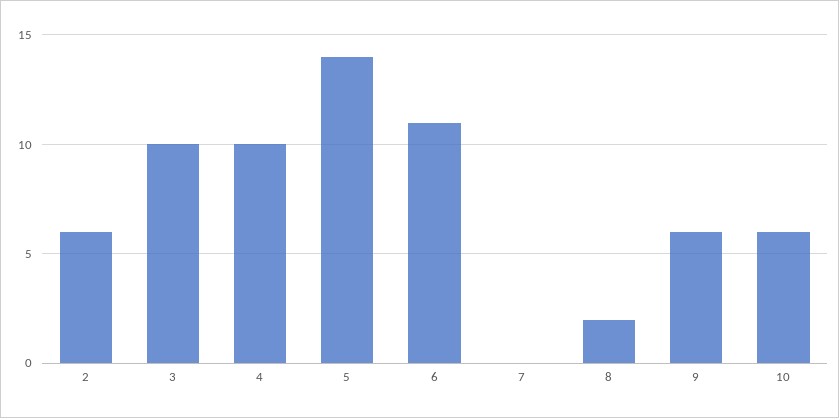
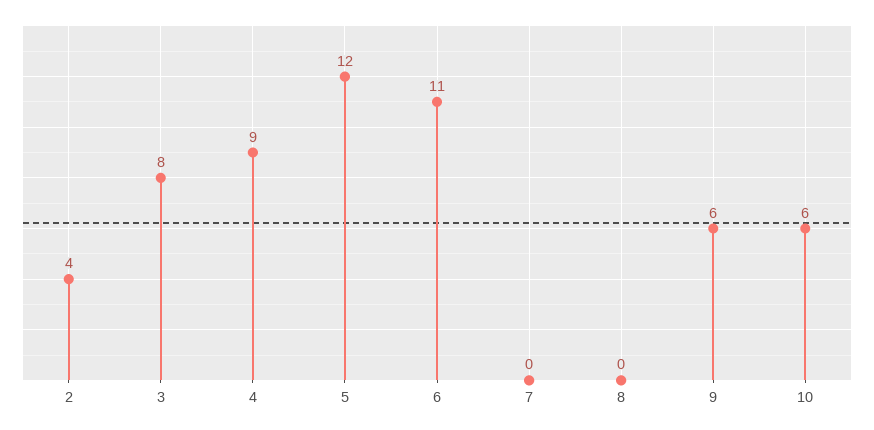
2: 6 -> 4
3: 10 -> 8
4: 10 -> 9
5: 14 -> 12
8: 2 -> 0

